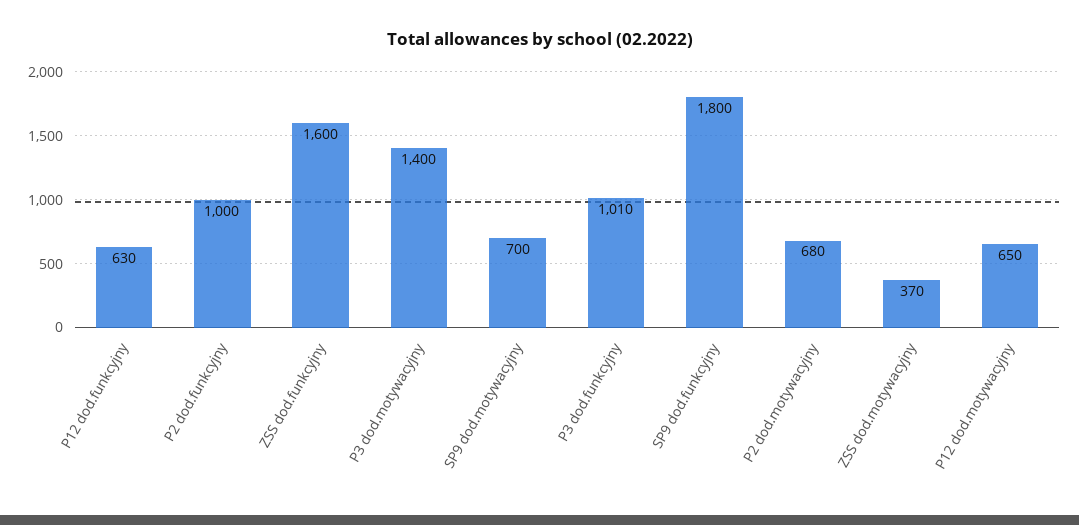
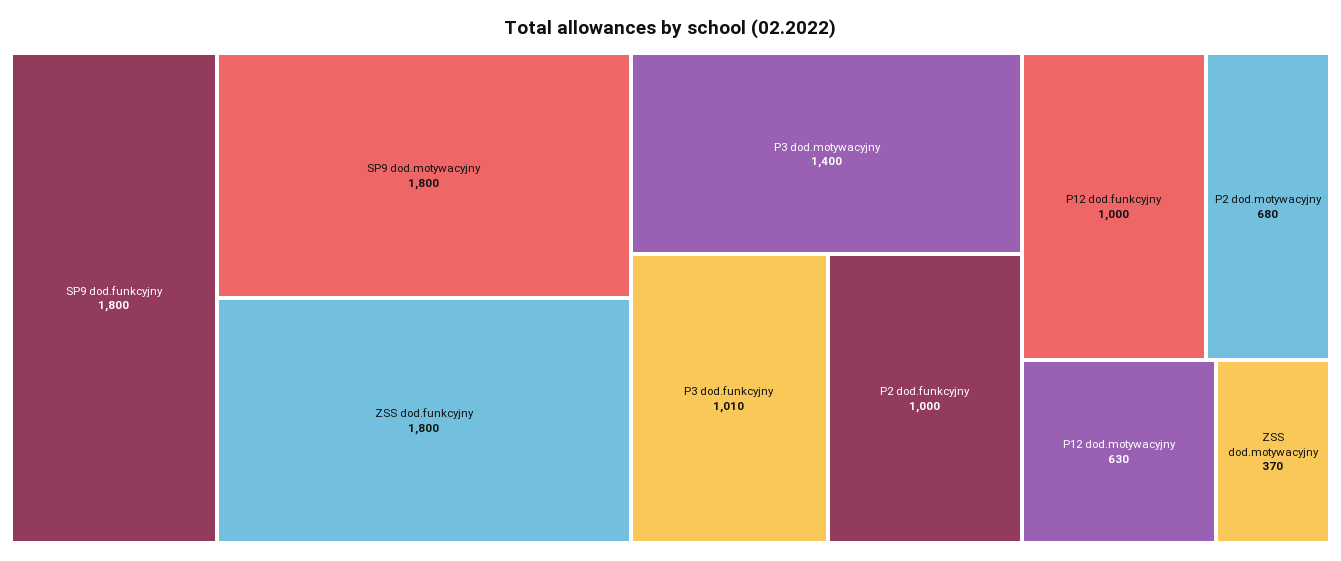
P12 dod.funkcyjny: 630 -> 1000
ZSS dod.funkcyjny: 1600 -> 1800
SP9 dod.motywacyjny: 700 -> 1800
P12 dod.motywacyjny: 650 -> 630

